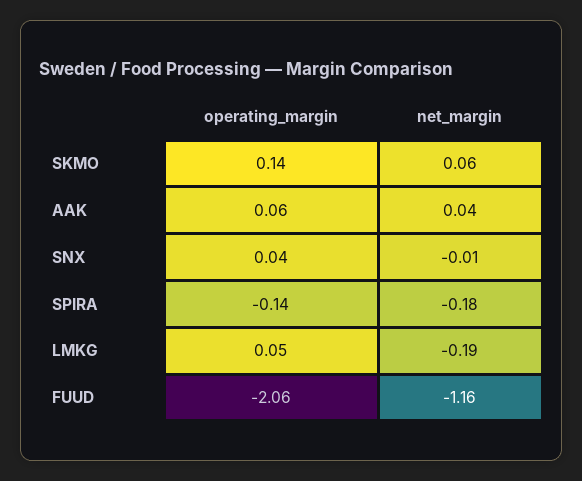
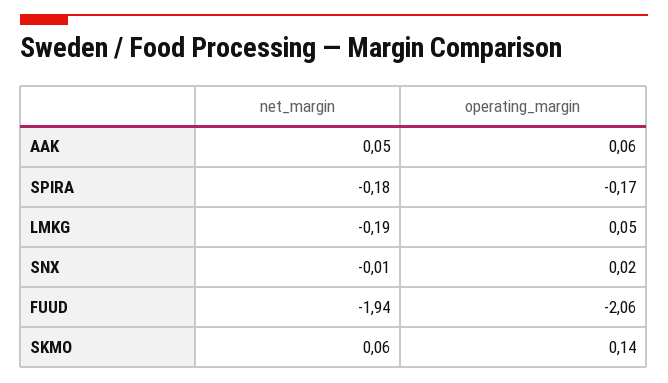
net_margin, AAK: 0.04 -> 0.05
operating_margin, SNX: 0.04 -> 0.02
operating_margin, SPIRA: -0.14 -> -0.17
net_margin, FUUD: -1.16 -> -1.94

